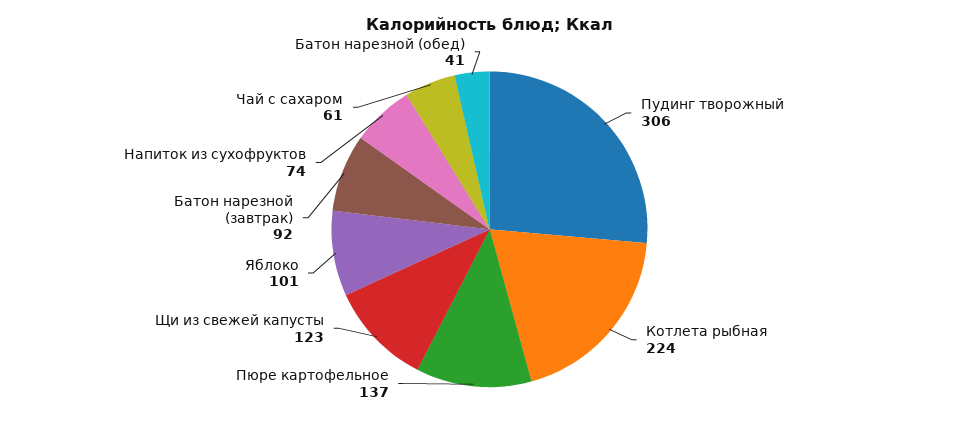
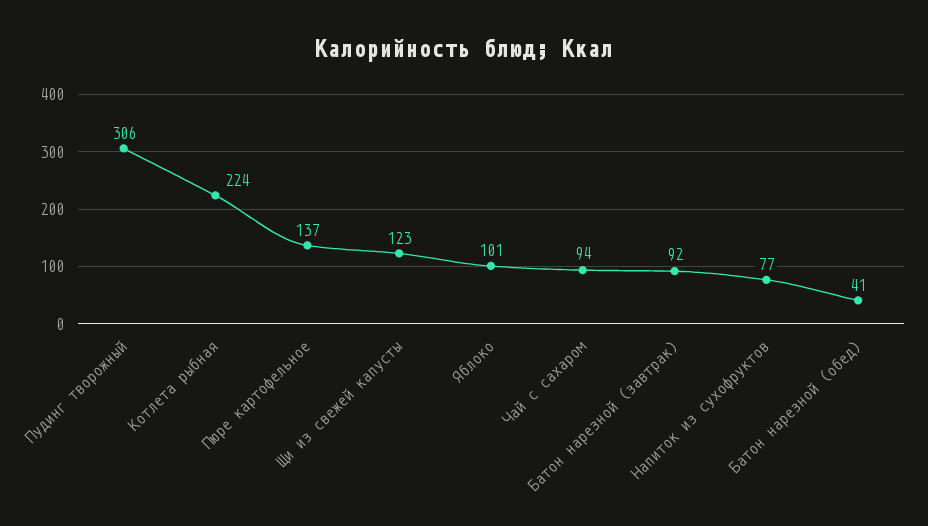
Напиток из сухофруктов: 74 -> 77
Чай с сахаром: 61 -> 94

